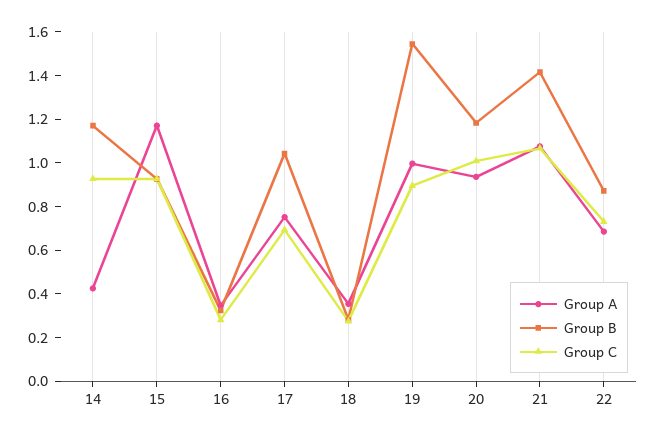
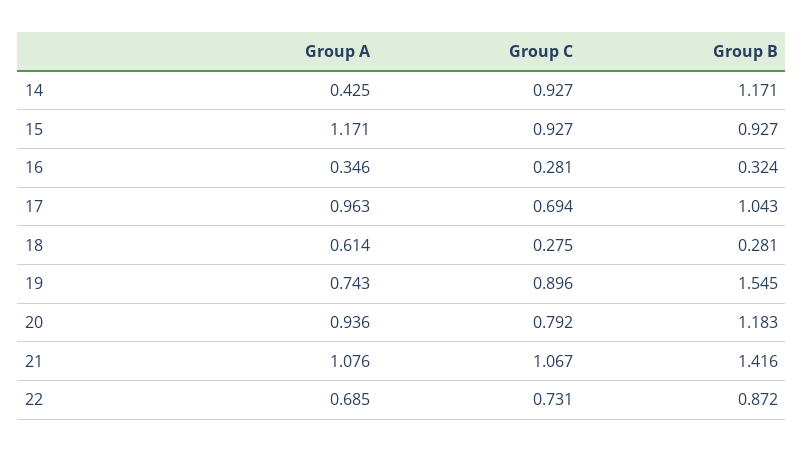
Group A, 17: 0.75 -> 0.963
Group A, 18: 0.35 -> 0.614
Group A, 19: 1 -> 0.743
Group C, 20: 1 -> 0.792

